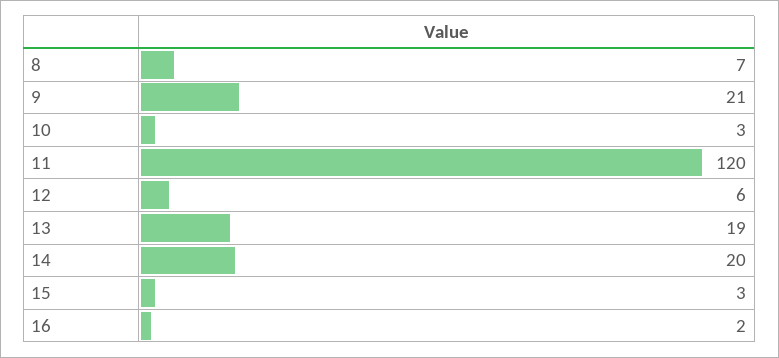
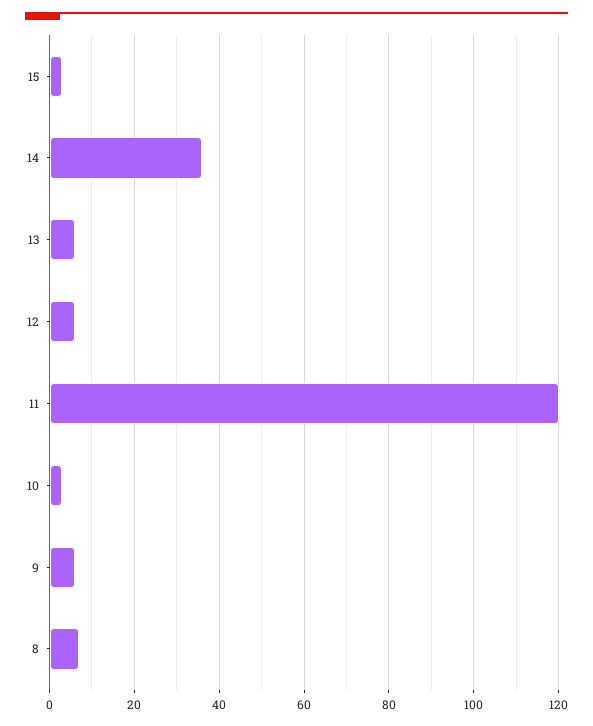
9: 21 -> 5
13: 19 -> 5
14: 20 -> 35
16: 2 -> none

